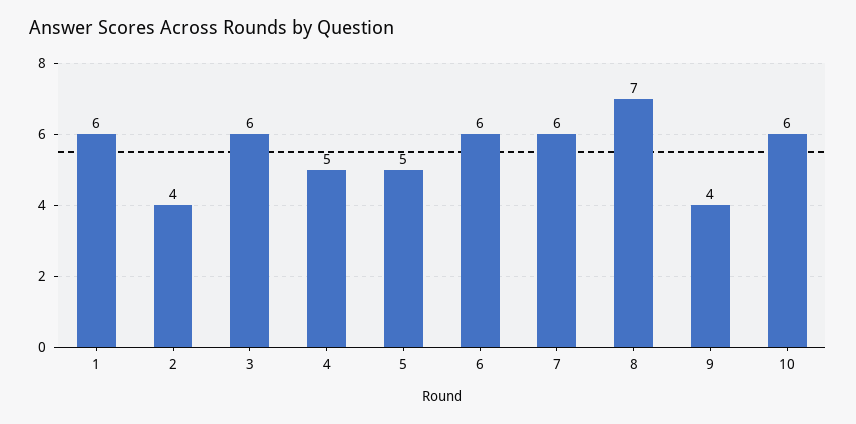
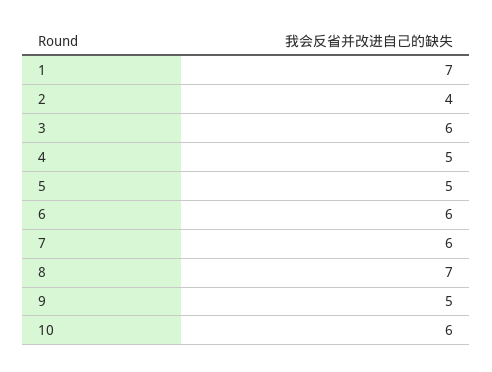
1: 6 -> 7
9: 4 -> 5

